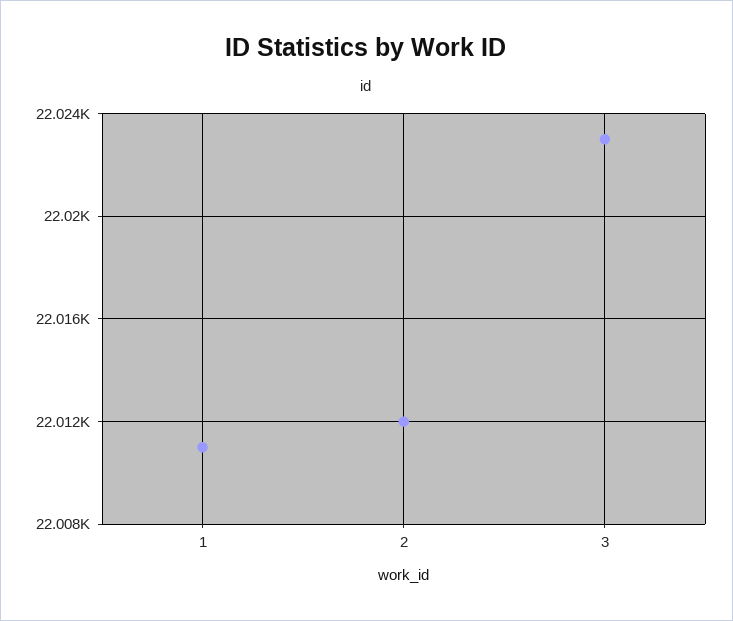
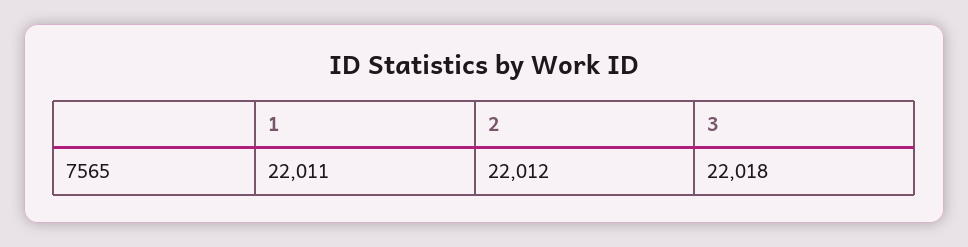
3: 22023 -> 22018

